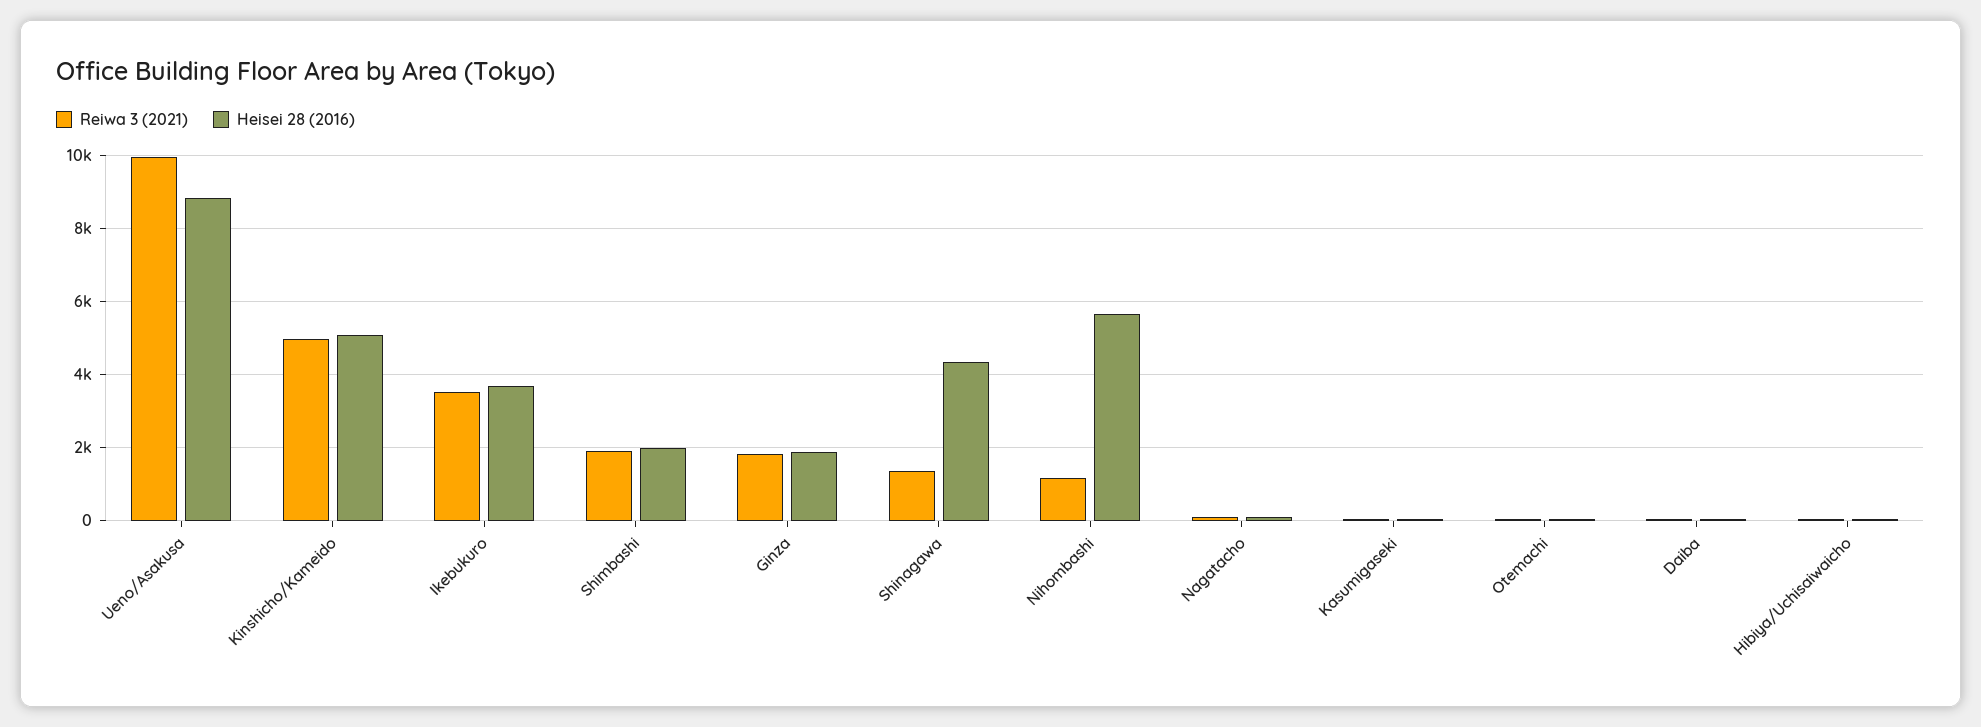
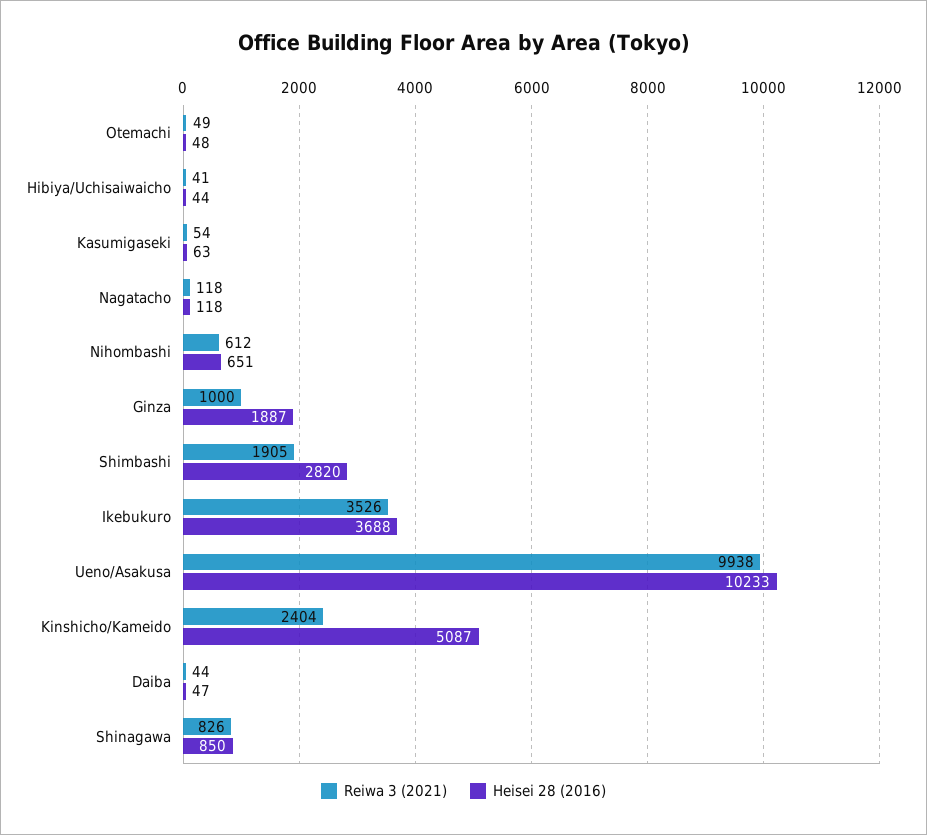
Heisei 28 (2016), Ueno/Asakusa: 8800 -> 10233
Reiwa 3 (2021), Kinshicho/Kameido: 5000 -> 2404
Heisei 28 (2016), Shimbashi: 2000 -> 2820
Reiwa 3 (2021), Ginza: 1800 -> 1000
Reiwa 3 (2021), Shinagawa: 1400 -> 826
Heisei 28 (2016), Shinagawa: 4400 -> 850
Reiwa 3 (2021), Nihombashi: 1200 -> 612
Heisei 28 (2016), Nihombashi: 5600 -> 651

